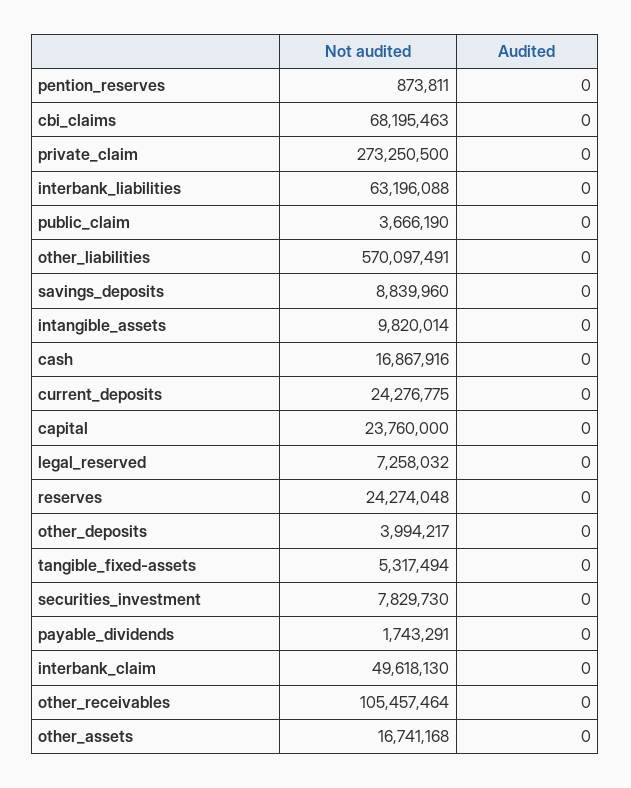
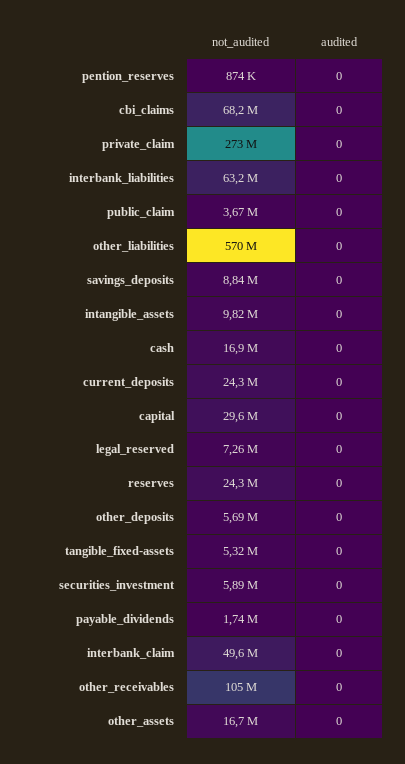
Not audited, capital: 23760000 -> 29600000
Not audited, other_deposits: 3994217 -> 5690000
Not audited, securities_investment: 7829730 -> 5890000

